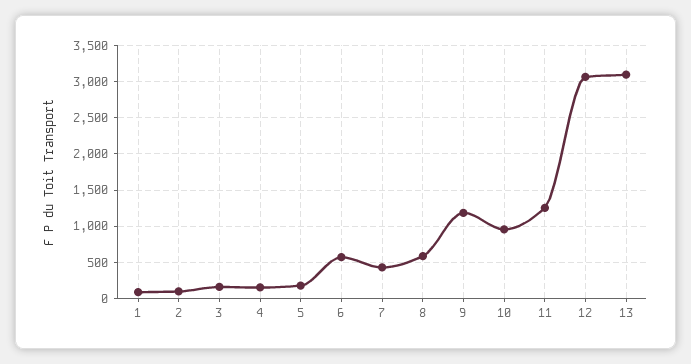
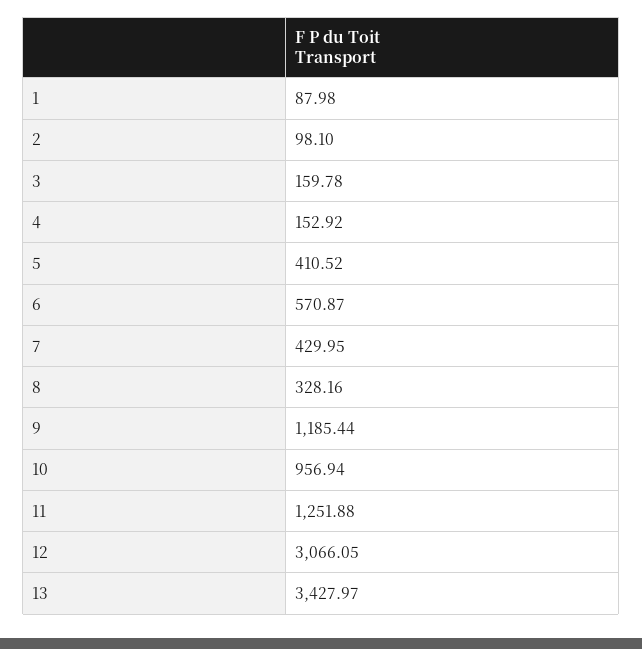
5: 200 -> 410.52
8: 600 -> 328.16
13: 3100 -> 3427.97

